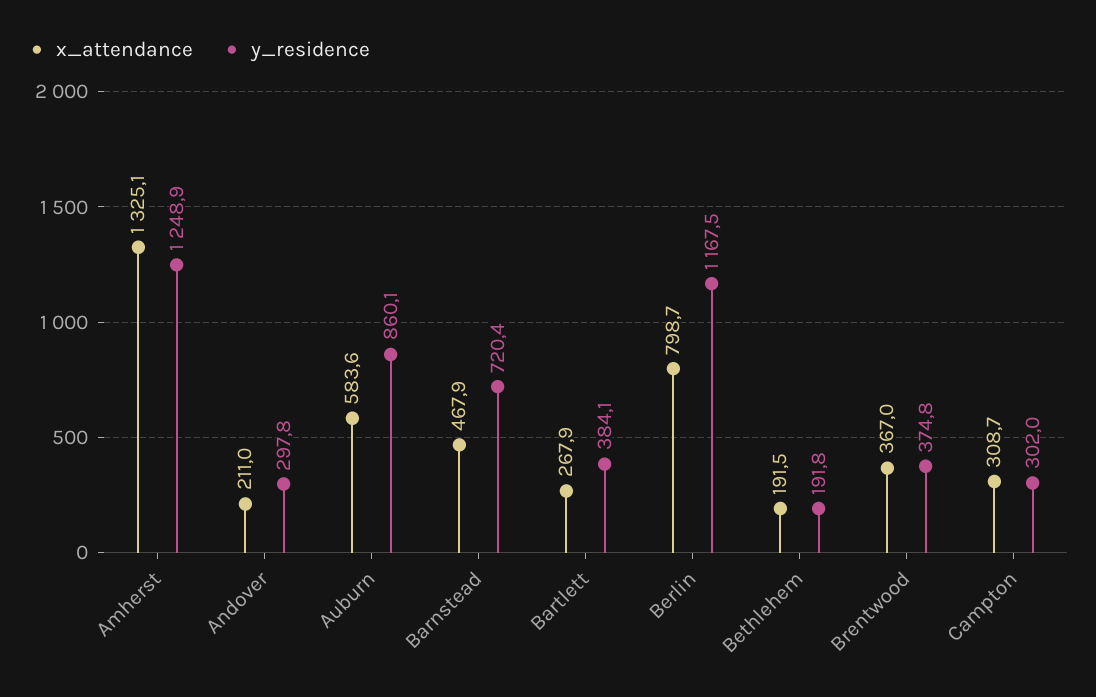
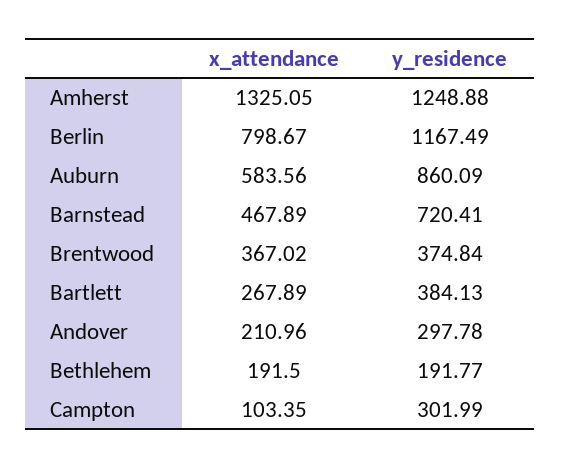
x_attendance, Campton: 308.7 -> 103.35

